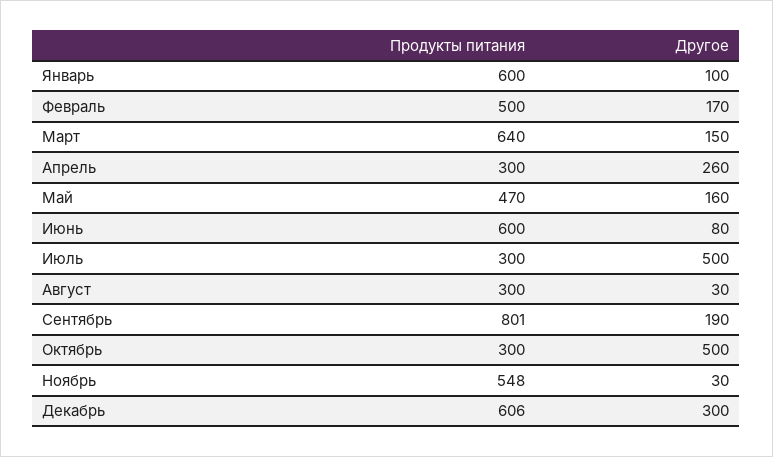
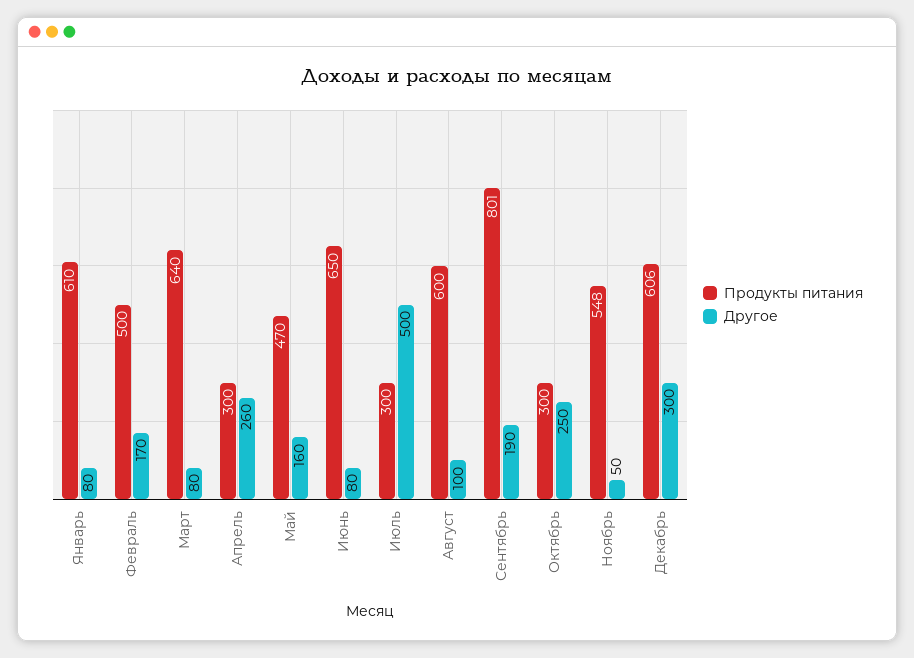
Продукты питания, Январь: 600 -> 610
Другое, Январь: 100 -> 80
Другое, Март: 150 -> 80
Продукты питания, Июнь: 600 -> 650
Продукты питания, Август: 300 -> 600
Другое, Август: 30 -> 100
Другое, Октябрь: 500 -> 250
Другое, Ноябрь: 30 -> 50

